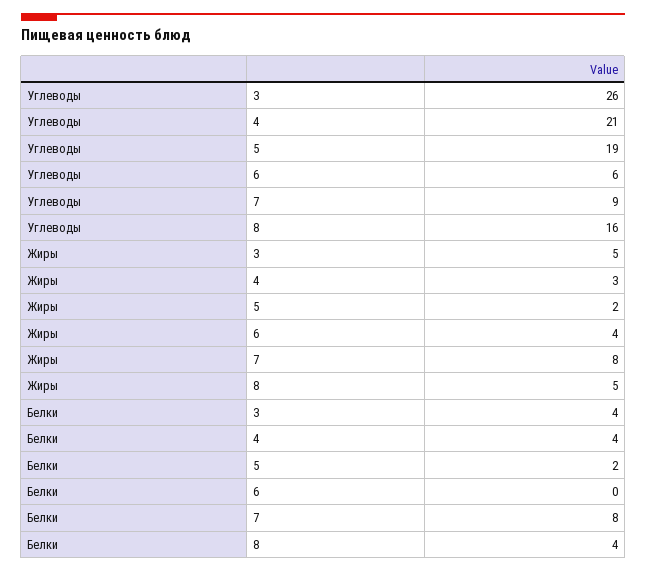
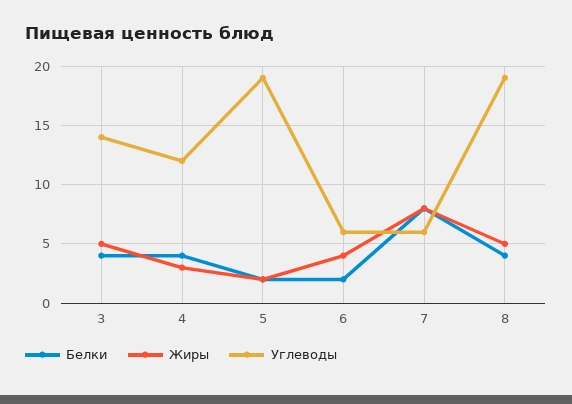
Углеводы, 3: 26 -> 14
Углеводы, 4: 21 -> 12
Углеводы, 7: 9 -> 6
Углеводы, 8: 16 -> 19
Белки, 6: 0 -> 2

